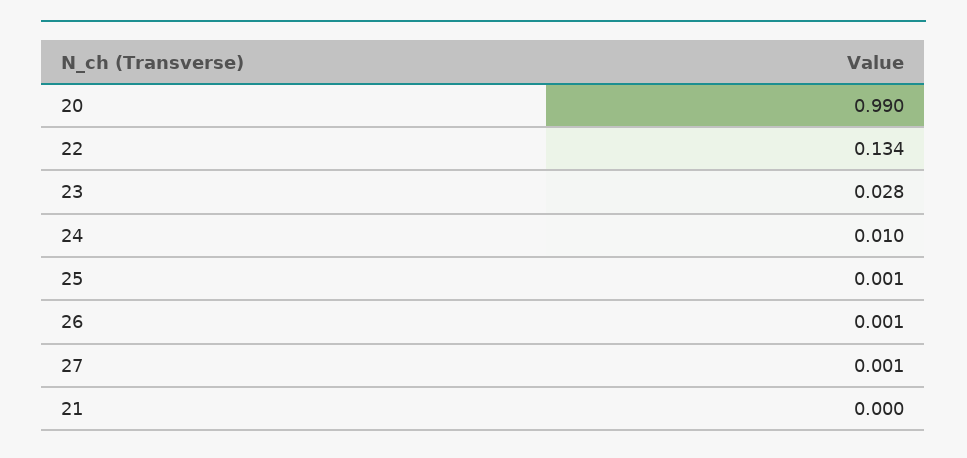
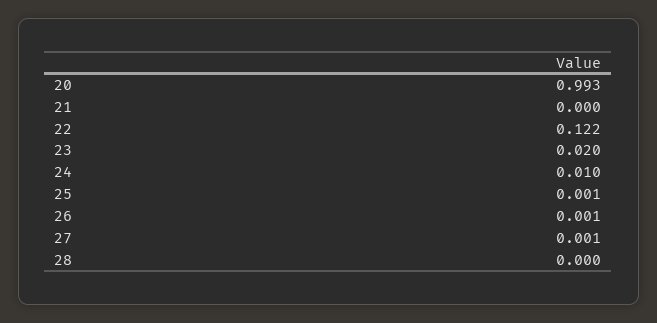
20: 0.99 -> 0.993
22: 0.134 -> 0.122
23: 0.028 -> 0.02
28: none -> 0

